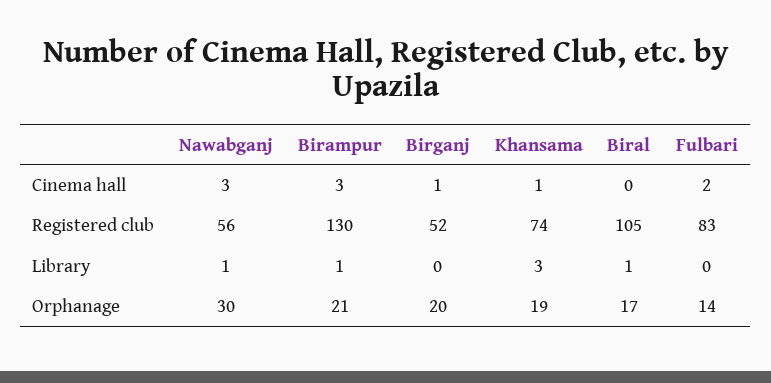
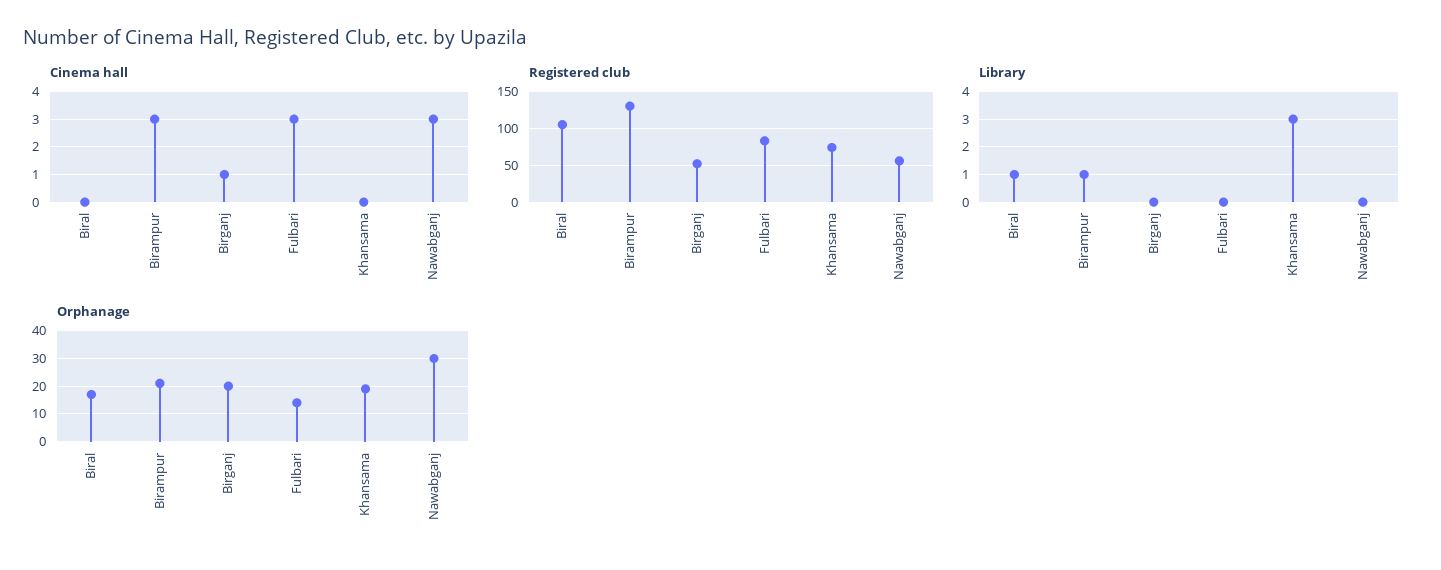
Cinema hall, Khansama: 1 -> 0
Cinema hall, Fulbari: 2 -> 3
Library, Nawabganj: 1 -> 0

